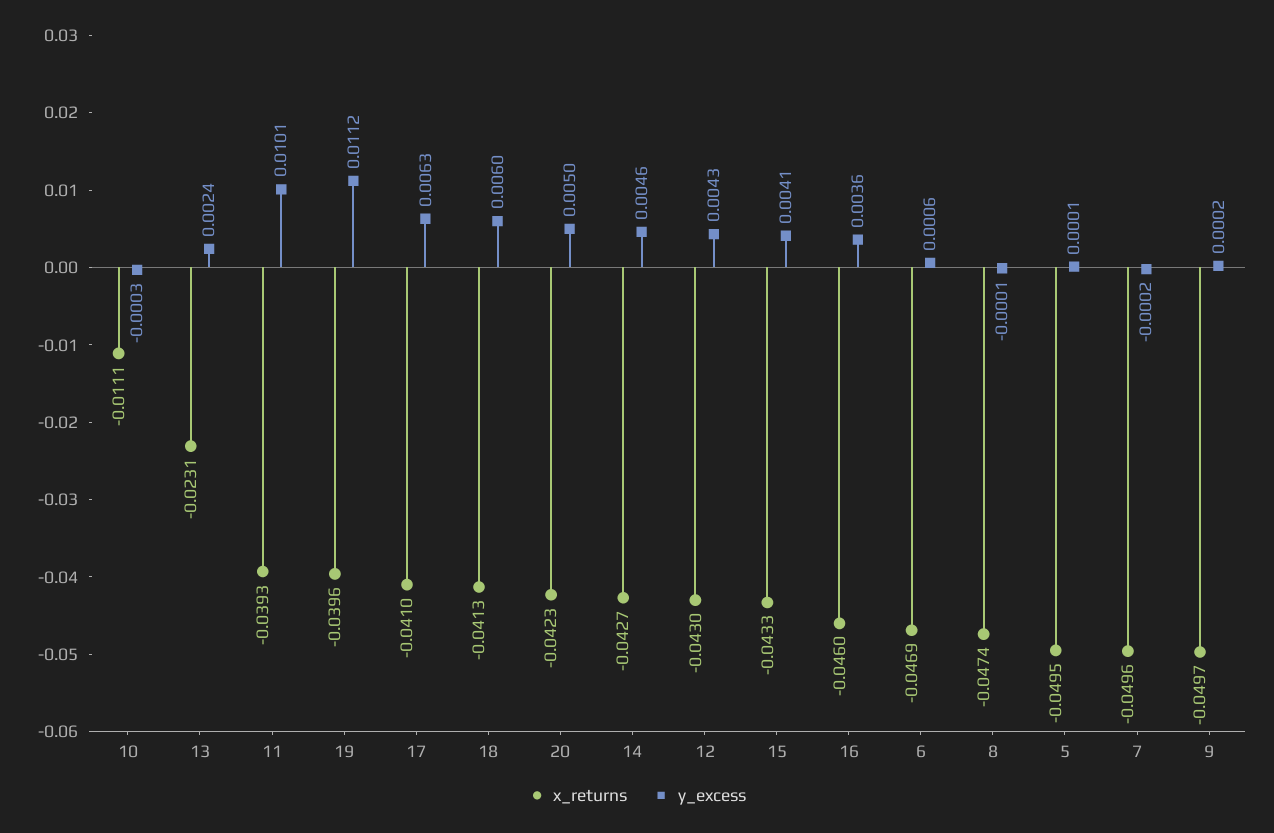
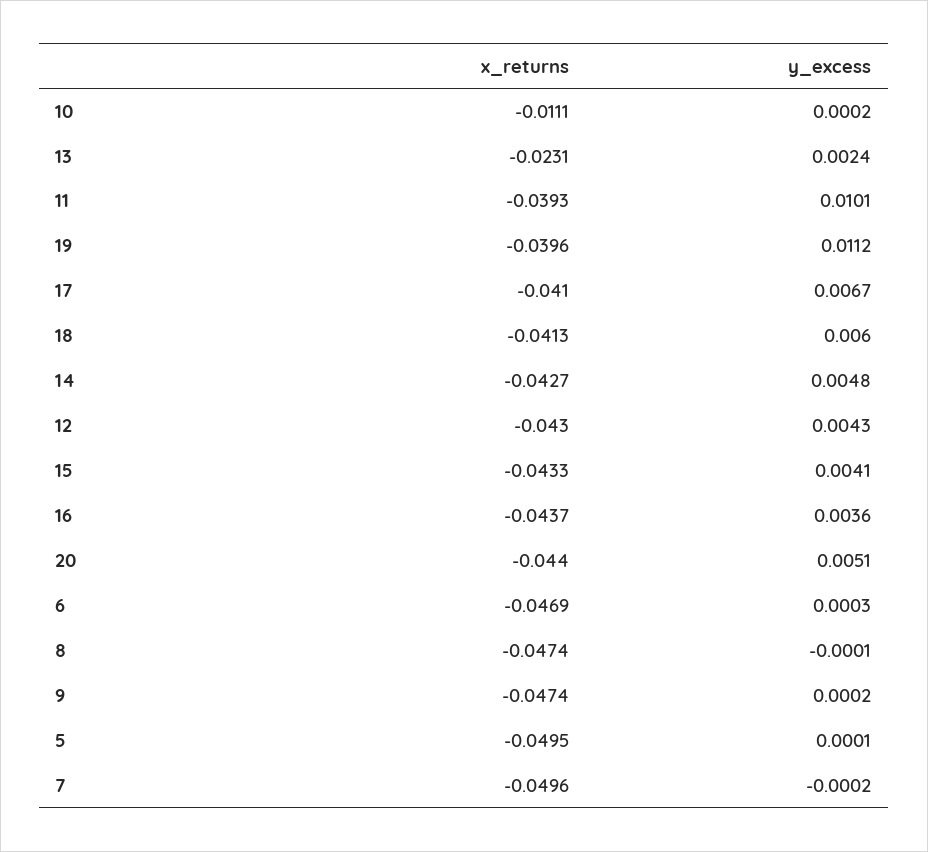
y_excess, 10: -0.0003 -> 0.0002
y_excess, 17: 0.0063 -> 0.0067
x_returns, 20: -0.0423 -> -0.044
y_excess, 20: 0.005 -> 0.0051
y_excess, 14: 0.0046 -> 0.0048
x_returns, 16: -0.046 -> -0.0437
y_excess, 6: 0.0006 -> 0.0003
x_returns, 9: -0.0497 -> -0.0474

